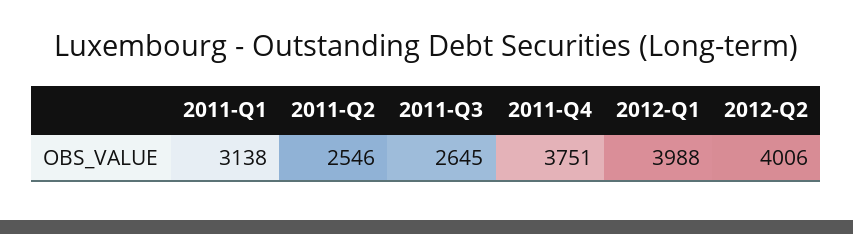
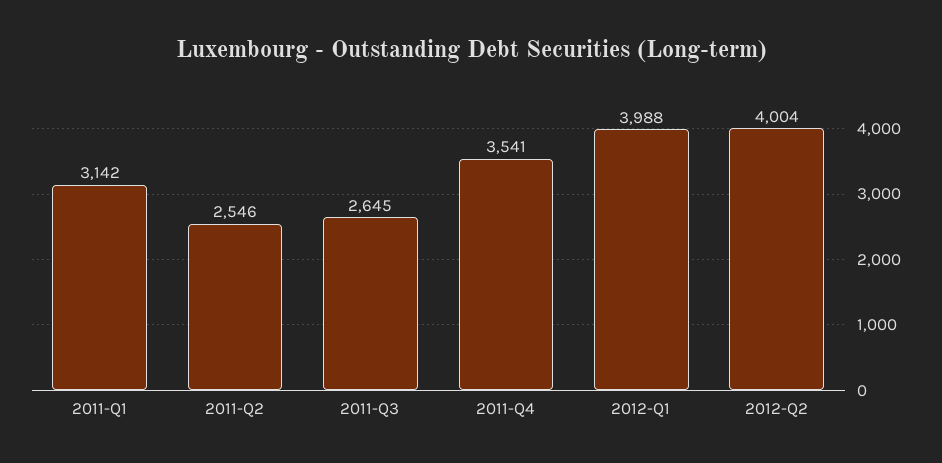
2011-Q1: 3138 -> 3142
2011-Q4: 3751 -> 3541
2012-Q2: 4006 -> 4004

